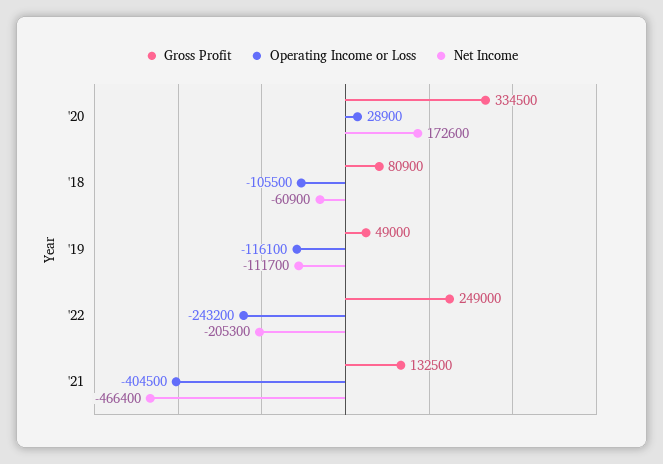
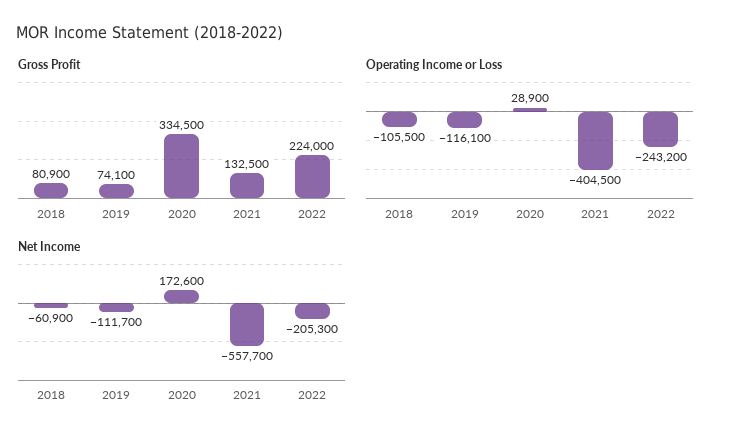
Gross Profit, '19: 49000 -> 74100
Gross Profit, '22: 249000 -> 224000
Net Income, '21: -466400 -> -557700

